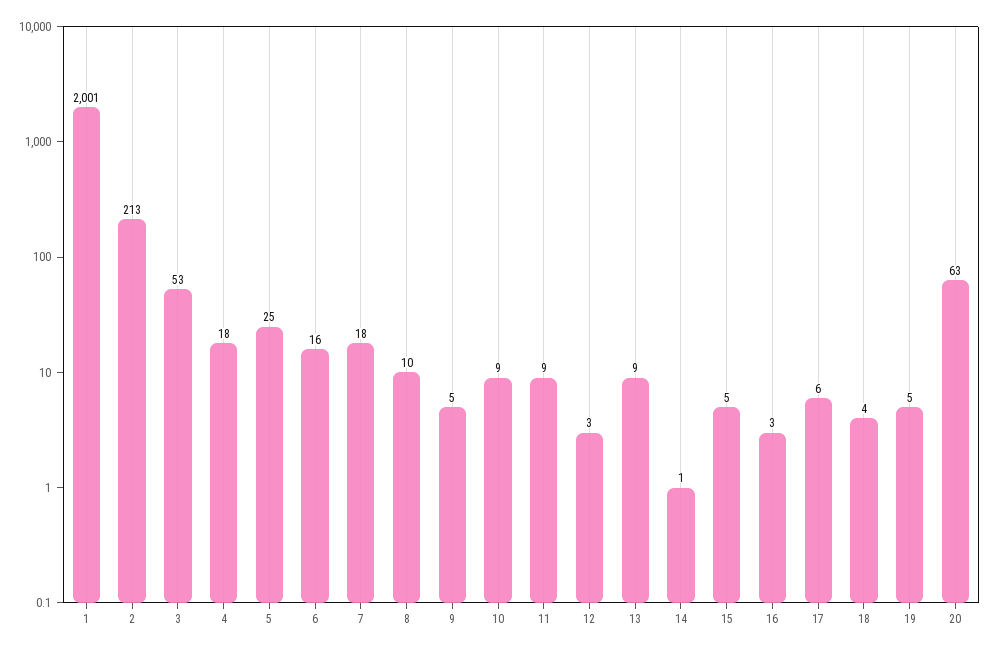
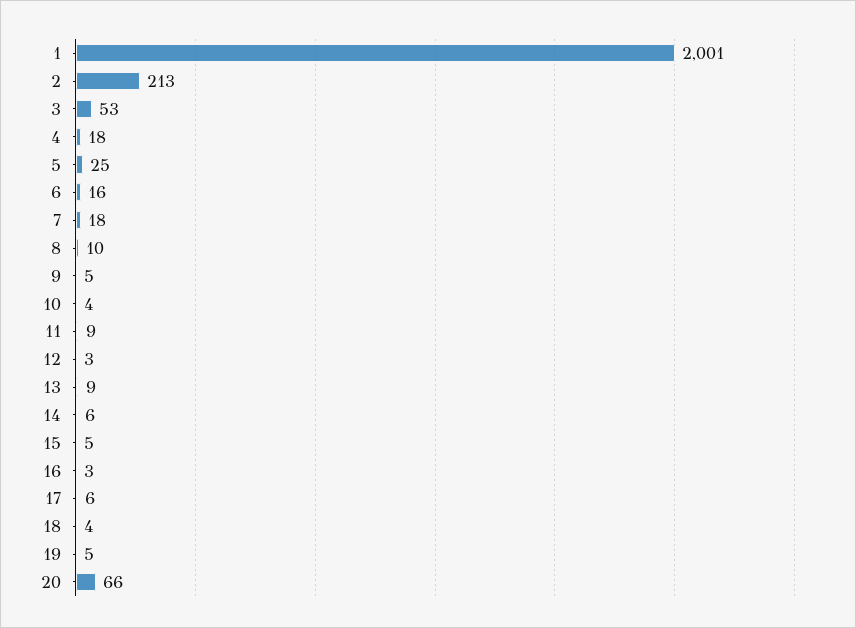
10: 9 -> 4
14: 1 -> 6
20: 63 -> 66

